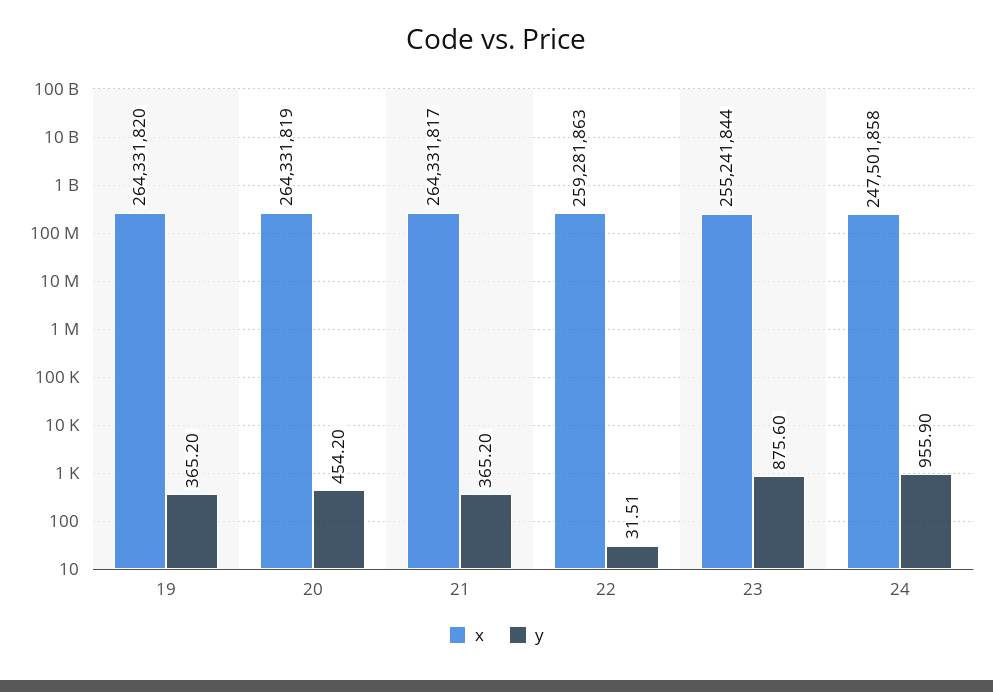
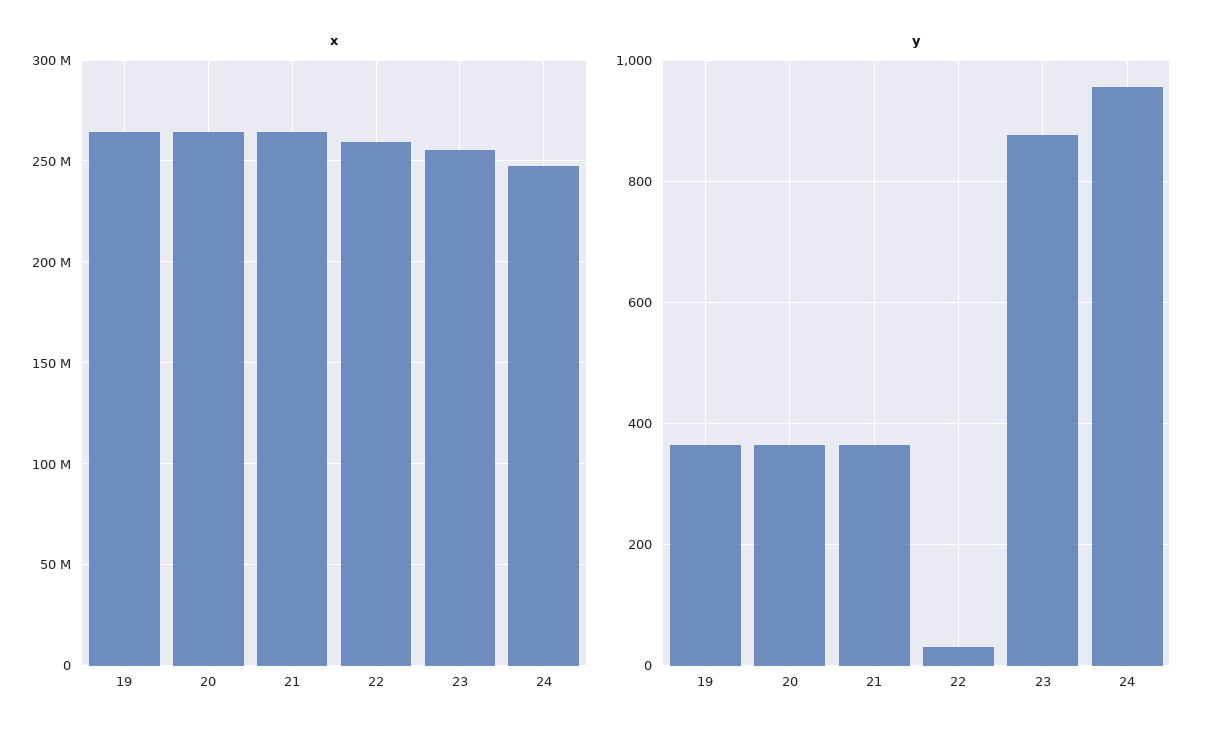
y, 20: 454.2 -> 360

